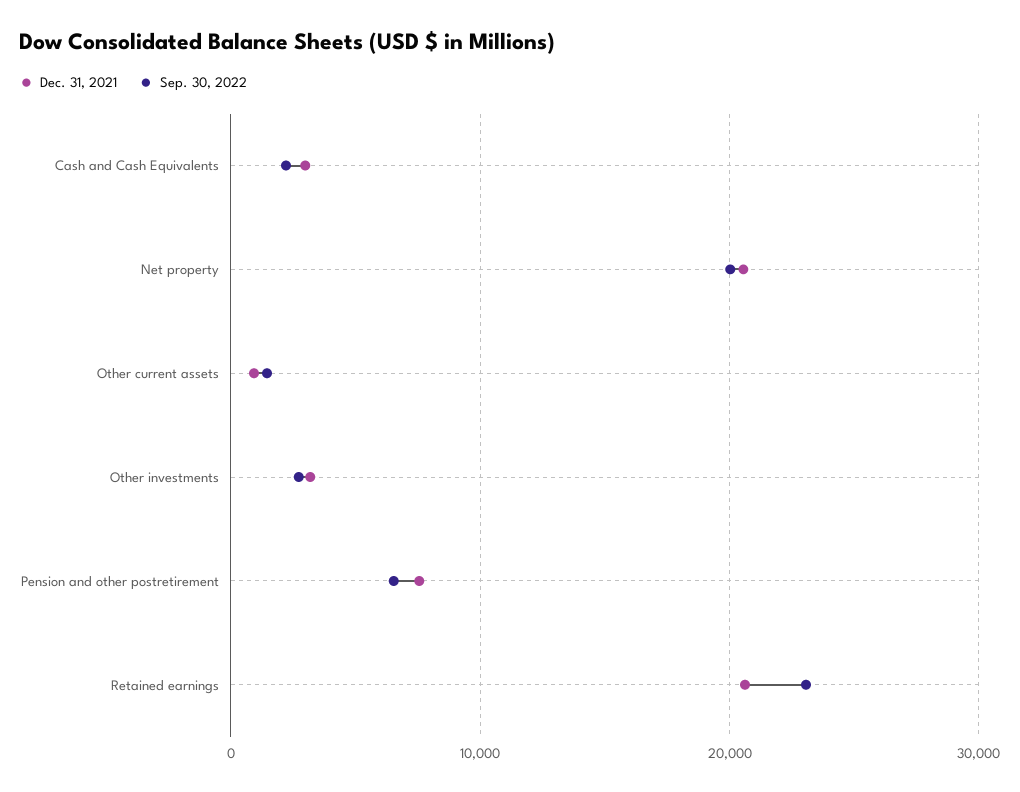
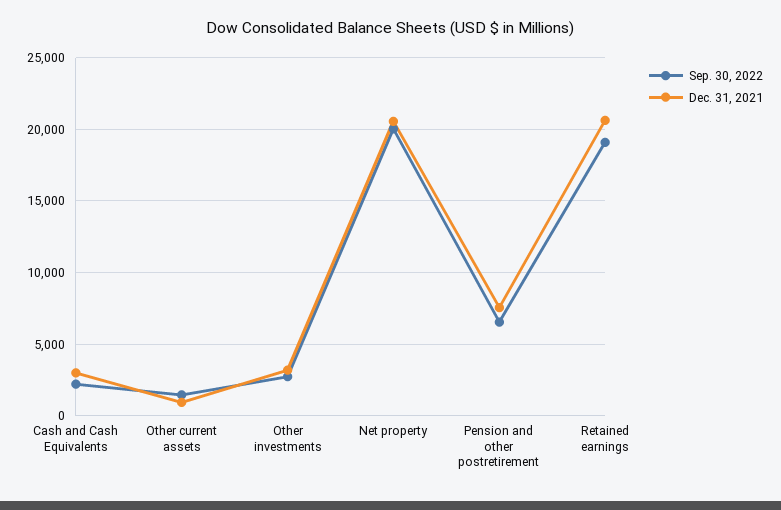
Sep. 30, 2022, Retained earnings: 23000 -> 19000

